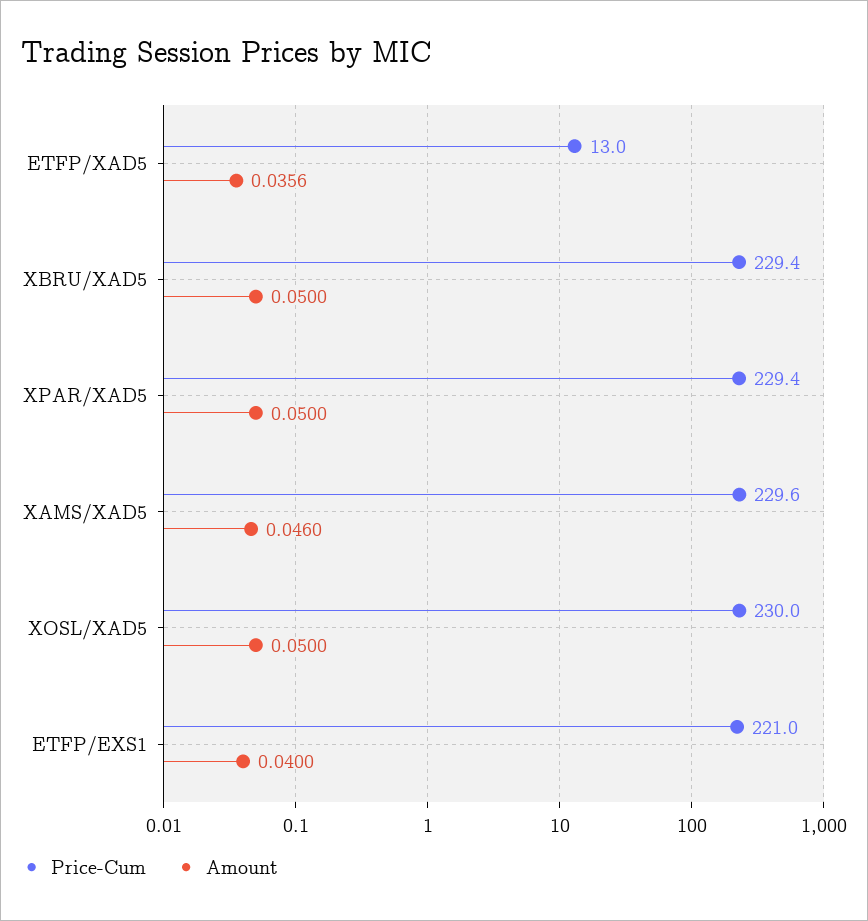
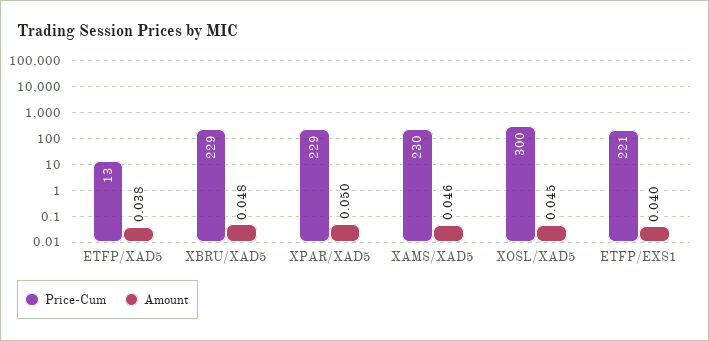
Amount, ETFP/XAD5: 0.0356 -> 0.038
Amount, XBRU/XAD5: 0.05 -> 0.048
Price-Cum, XOSL/XAD5: 230 -> 300
Amount, XOSL/XAD5: 0.05 -> 0.045

